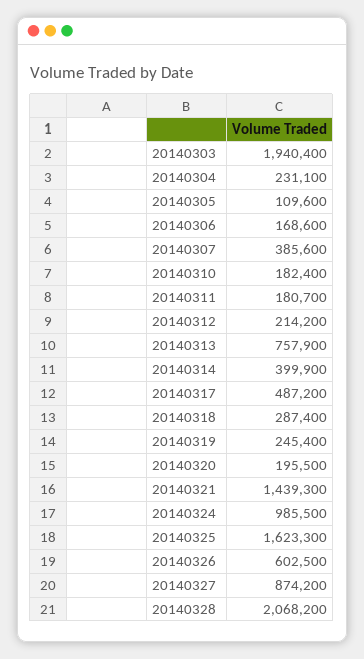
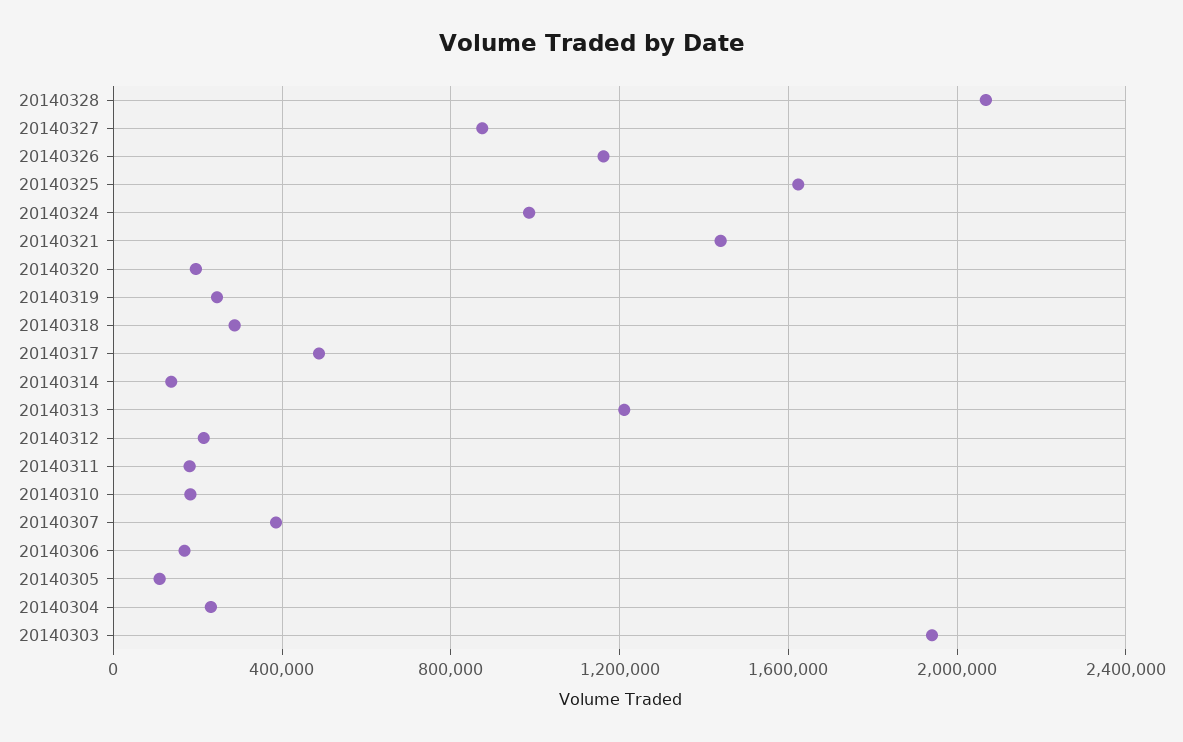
20140313: 757900 -> 1200000
20140314: 399900 -> 150000
20140326: 602500 -> 1150000

